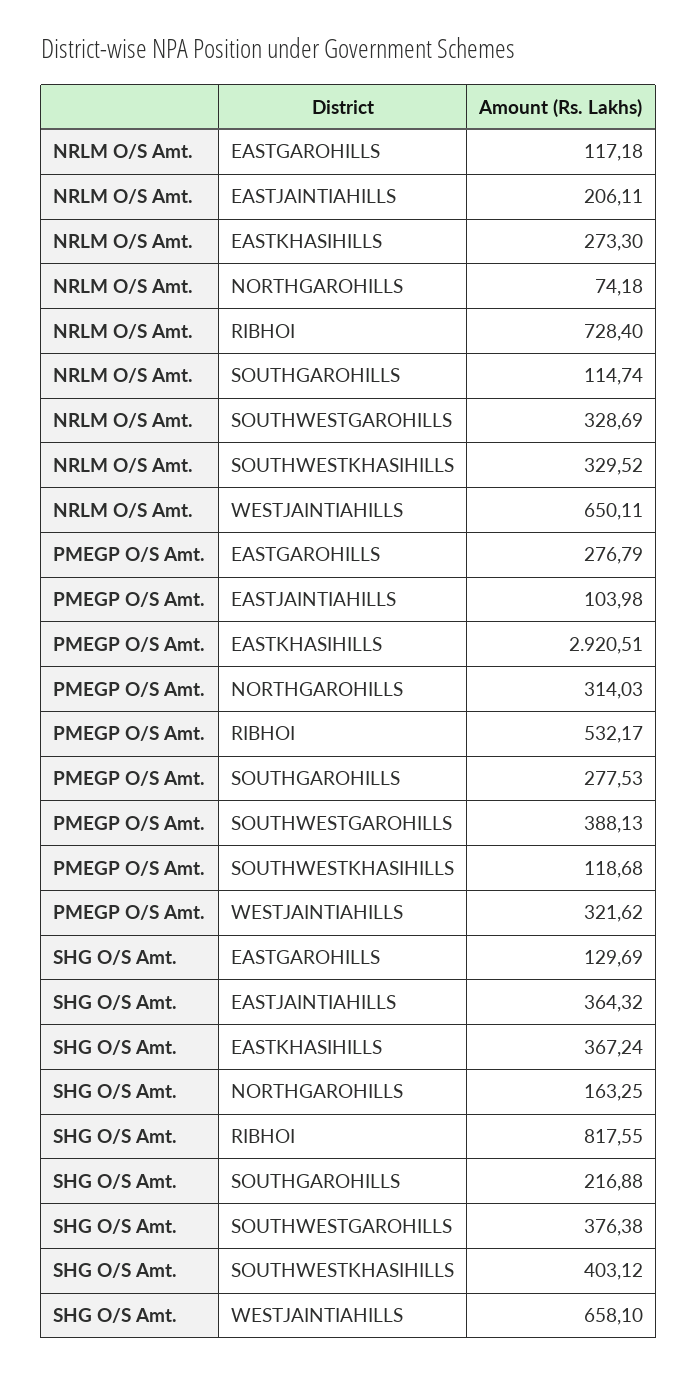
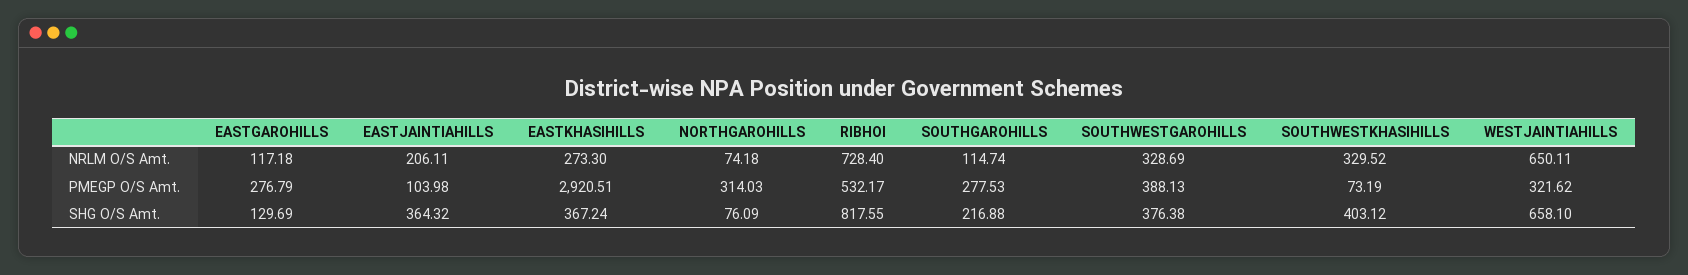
PMEGP O/S Amt., SOUTHWESTKHASIHILLS: 118.68 -> 73.19
SHG O/S Amt., NORTHGAROHILLS: 163.25 -> 76.09

